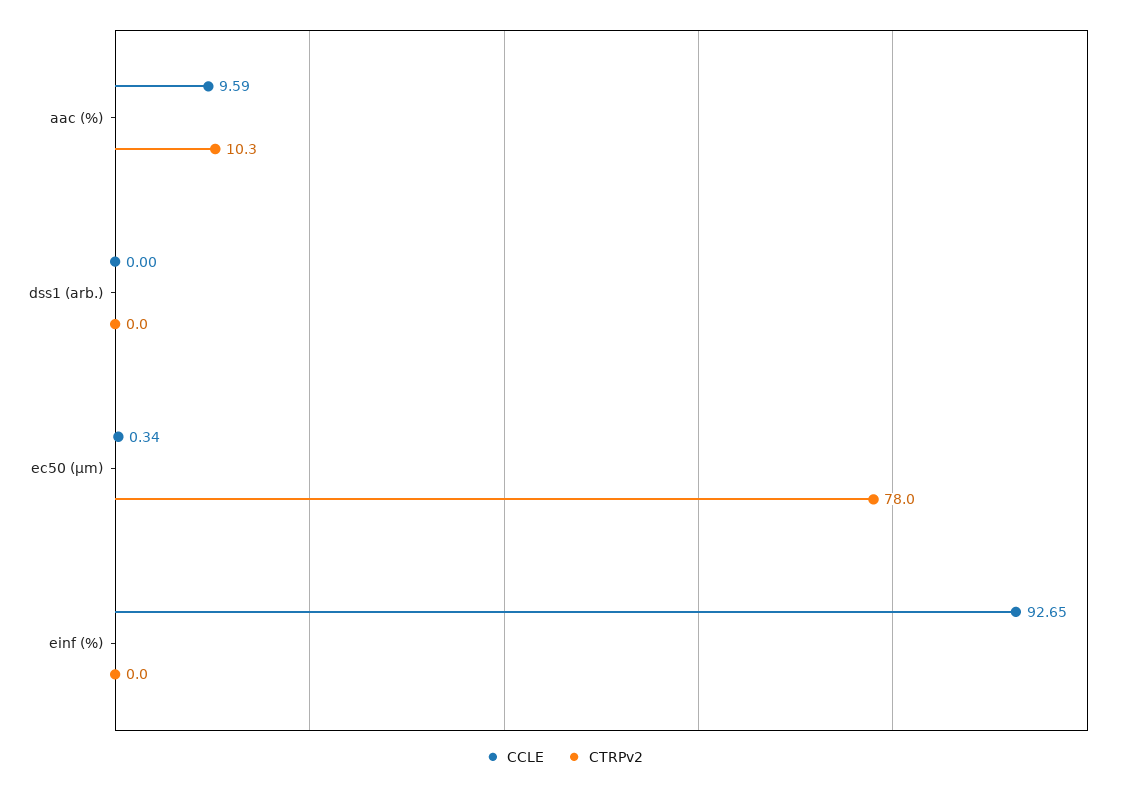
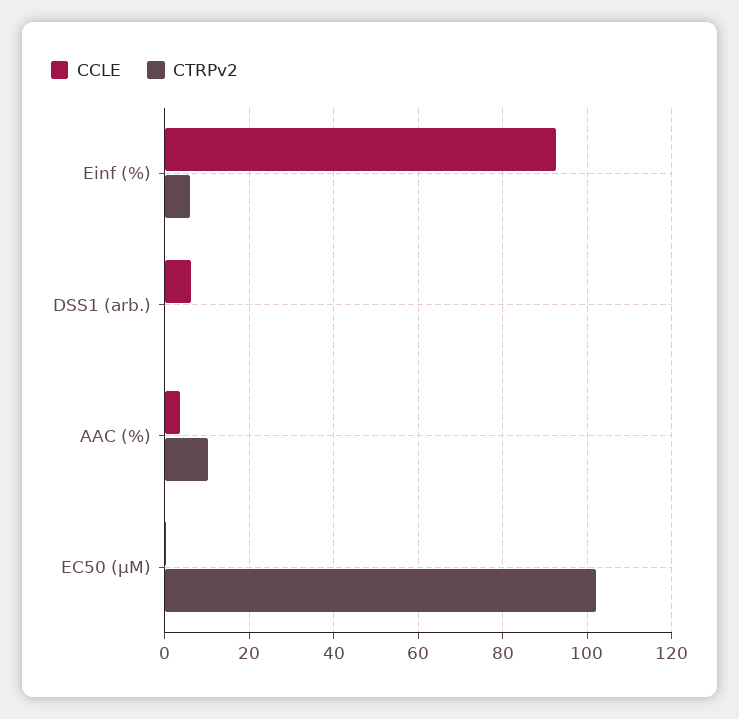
CCLE, aac (%): 9.59 -> 4
CCLE, dss1 (arb.): 0 -> 6
CTRPv2, ec50 (µm): 78 -> 102
CTRPv2, einf (%): 0 -> 6

